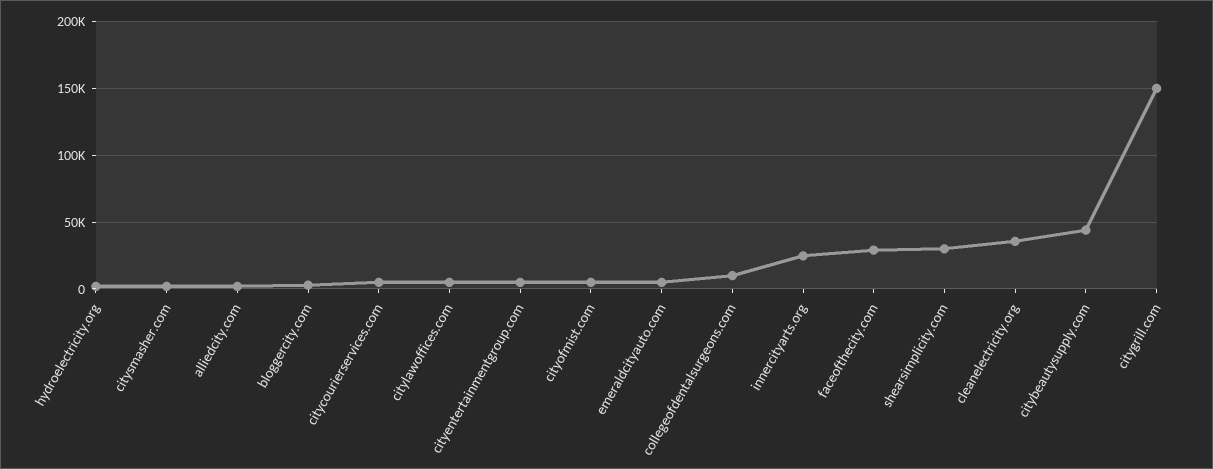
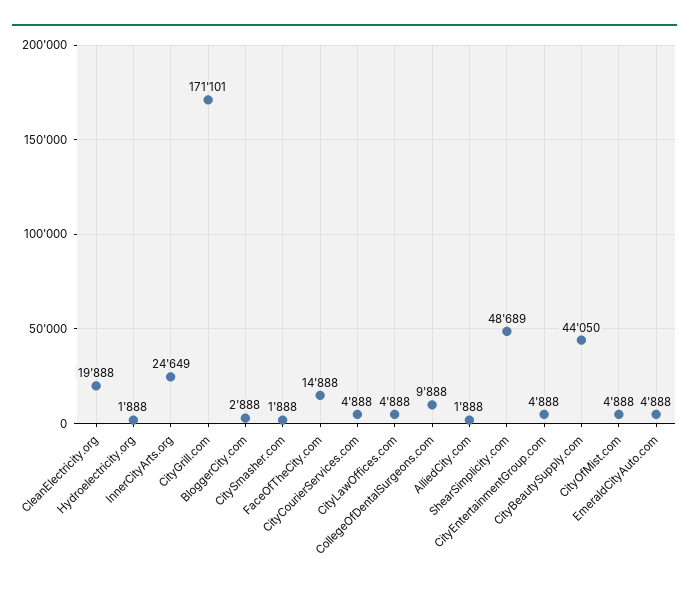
faceofthecity.com: 30000 -> 14888
shearsimplicity.com: 30000 -> 48689
cleanelectricity.org: 35000 -> 19888
citygrill.com: 150000 -> 171101

